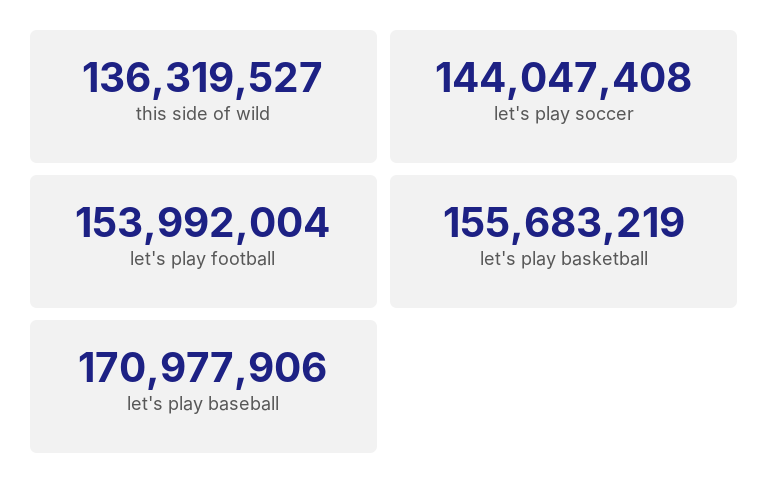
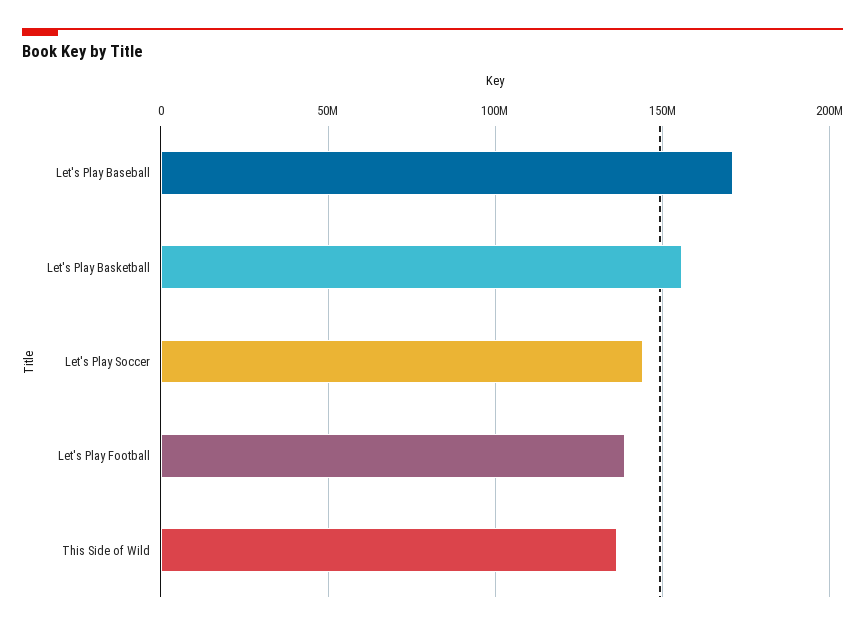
let's play football: 153992004 -> 140000000

